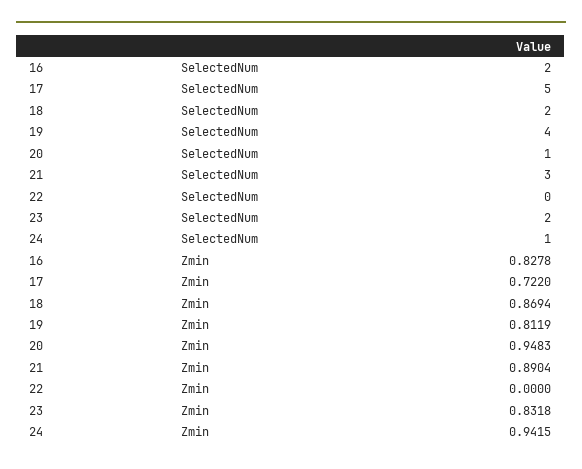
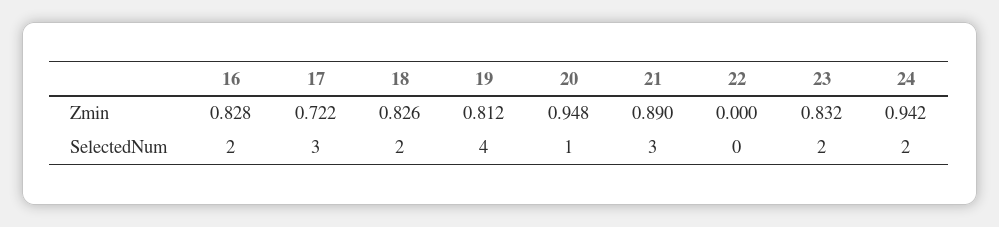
17, SelectedNum: 5 -> 3
24, SelectedNum: 1 -> 2
18, Zmin: 0.8694 -> 0.826

